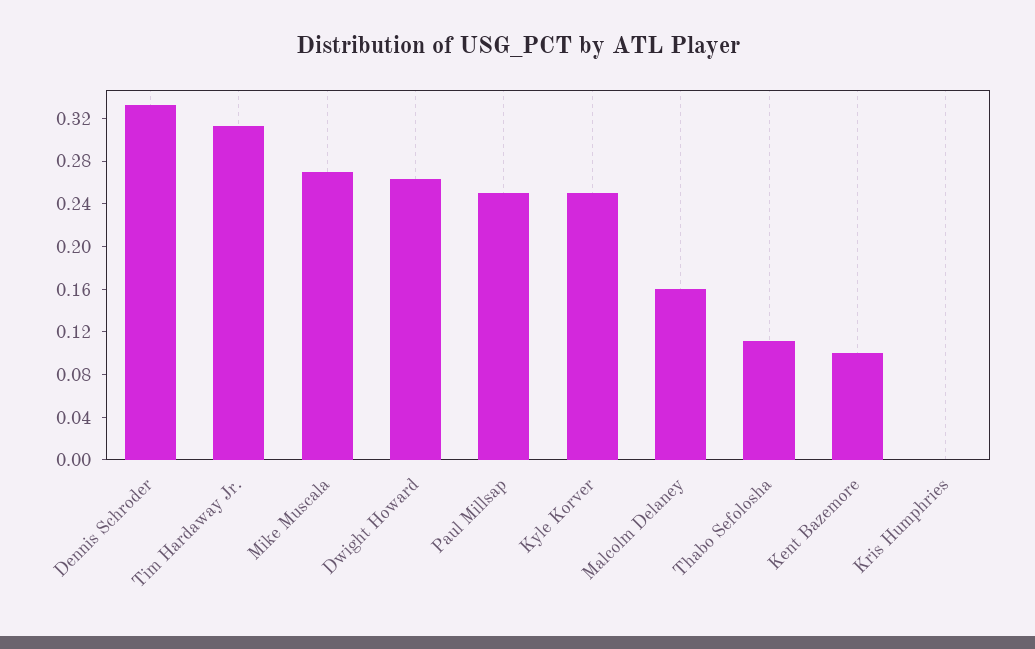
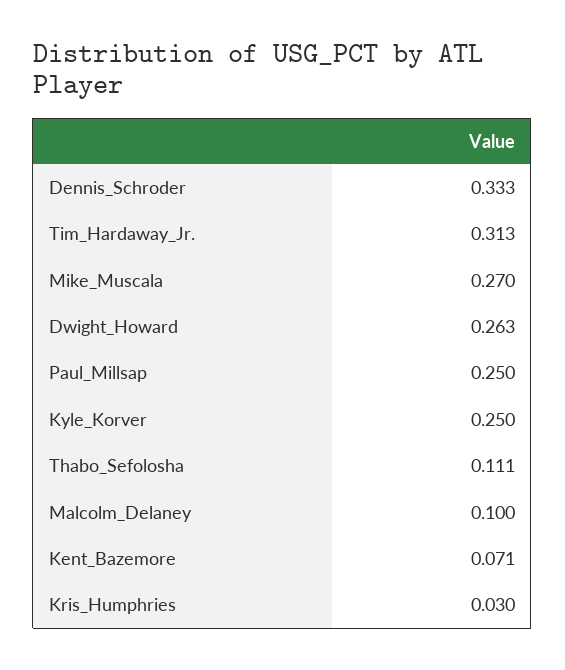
Malcolm Delaney: 0.16 -> 0.1
Kent Bazemore: 0.1 -> 0.071
Kris Humphries: 0 -> 0.03

